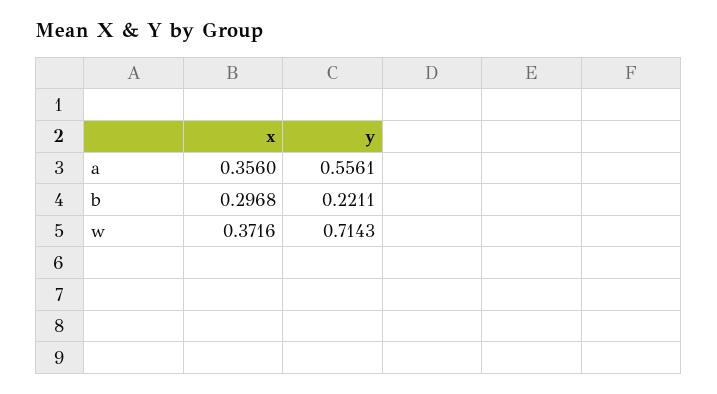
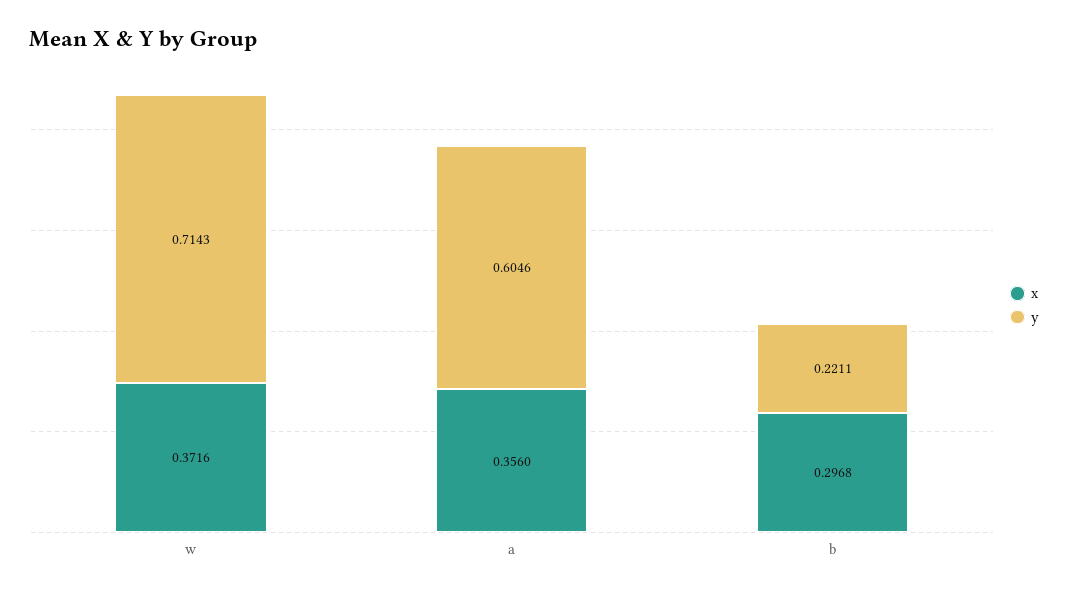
y, a: 0.5561 -> 0.6046

